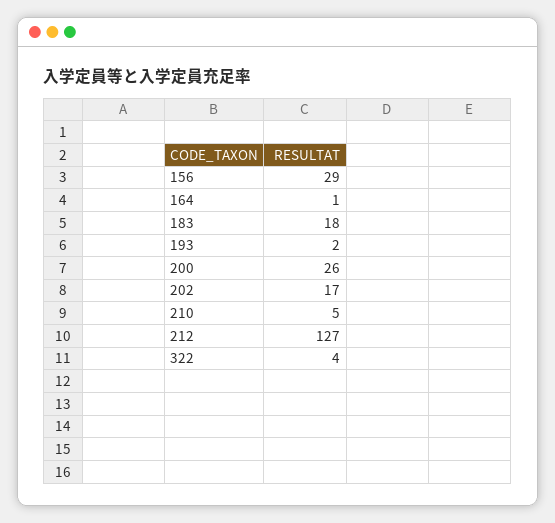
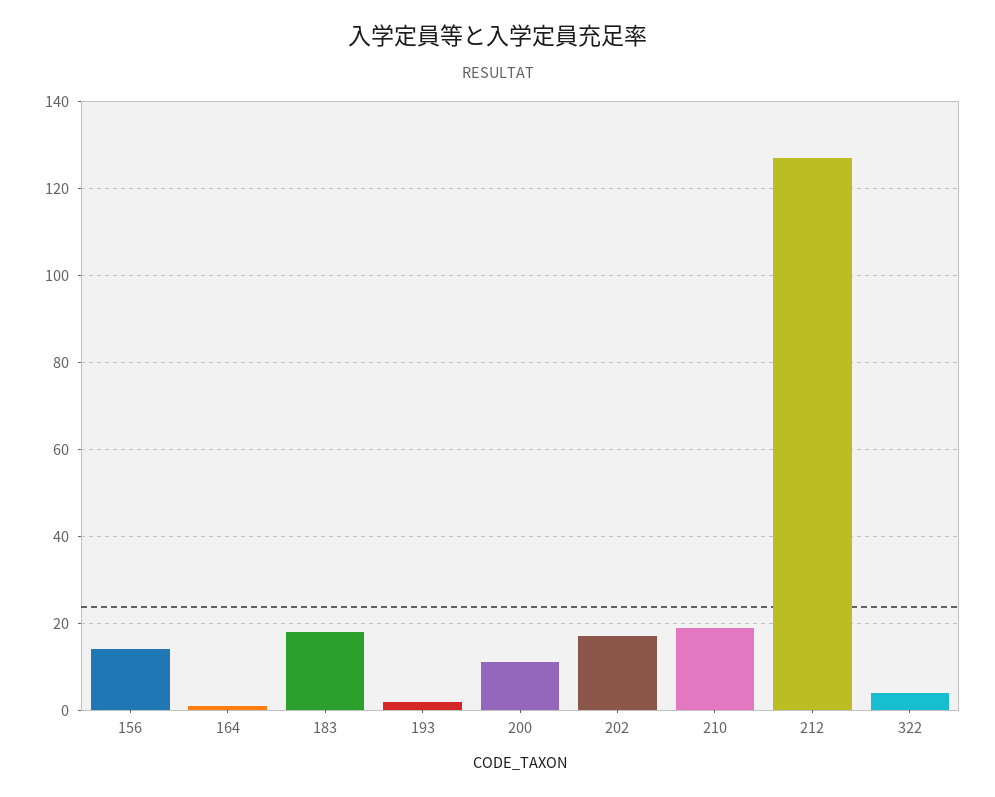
156: 29 -> 15
200: 26 -> 10
210: 5 -> 20

